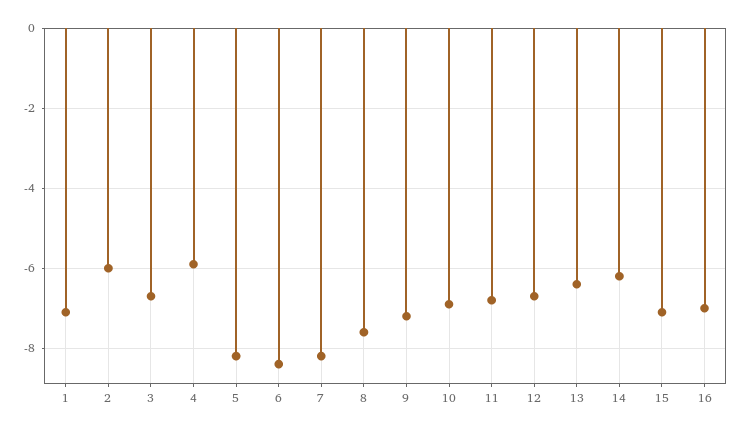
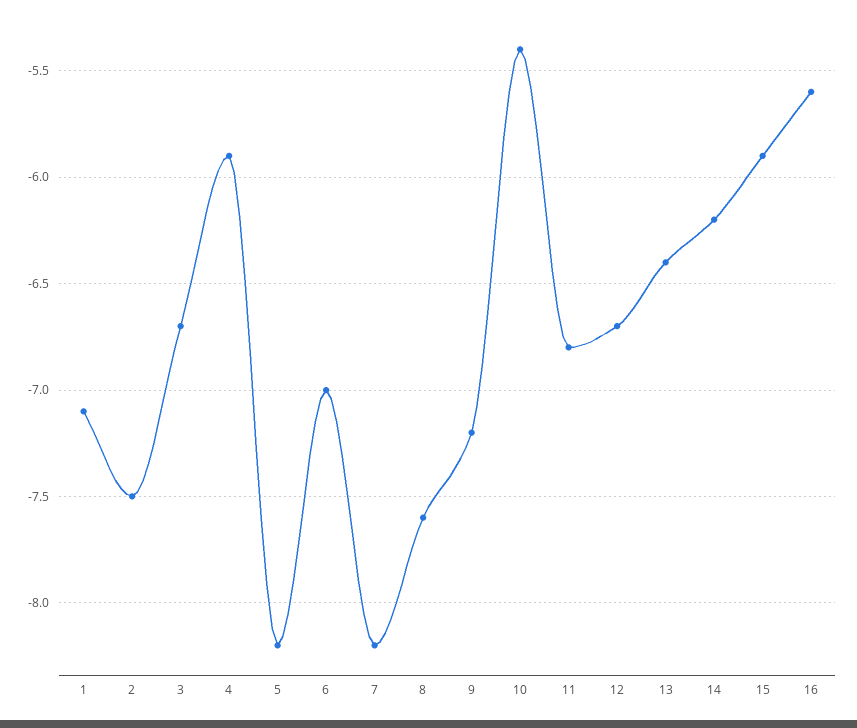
2: -6 -> -7.5
6: -8.5 -> -7
10: -7 -> -5.4
15: -7 -> -5.9
16: -7 -> -5.6

